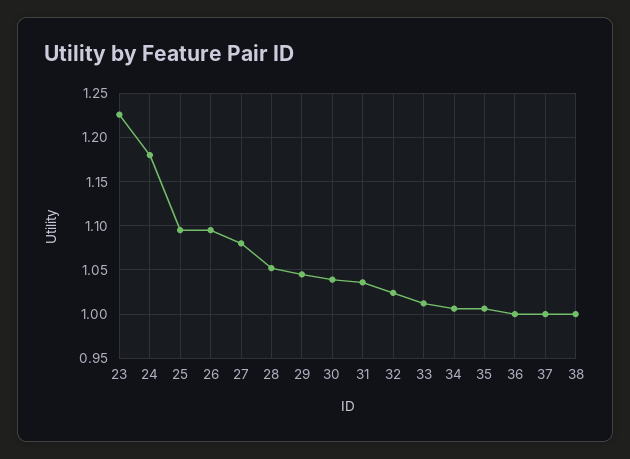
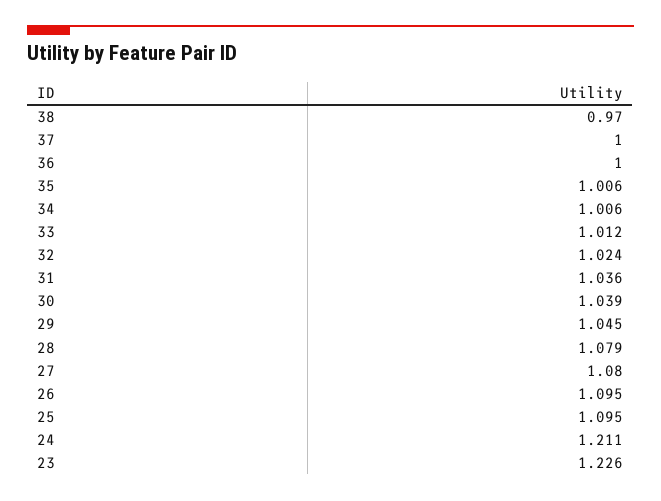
24: 1.18 -> 1.211
28: 1.05 -> 1.079
38: 1 -> 0.97

